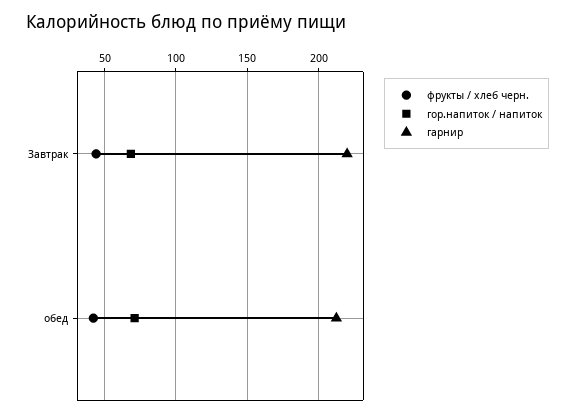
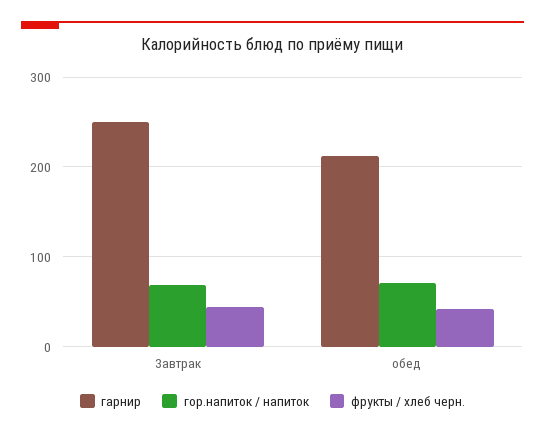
гарнир, Завтрак: 220 -> 250

